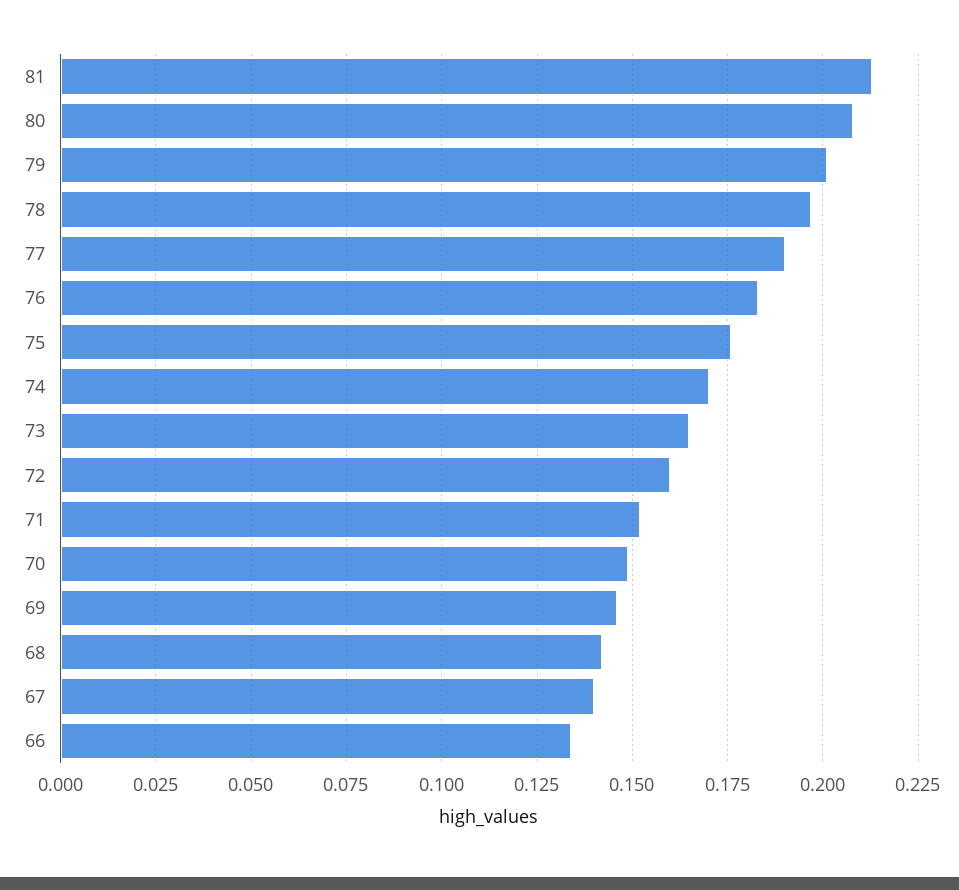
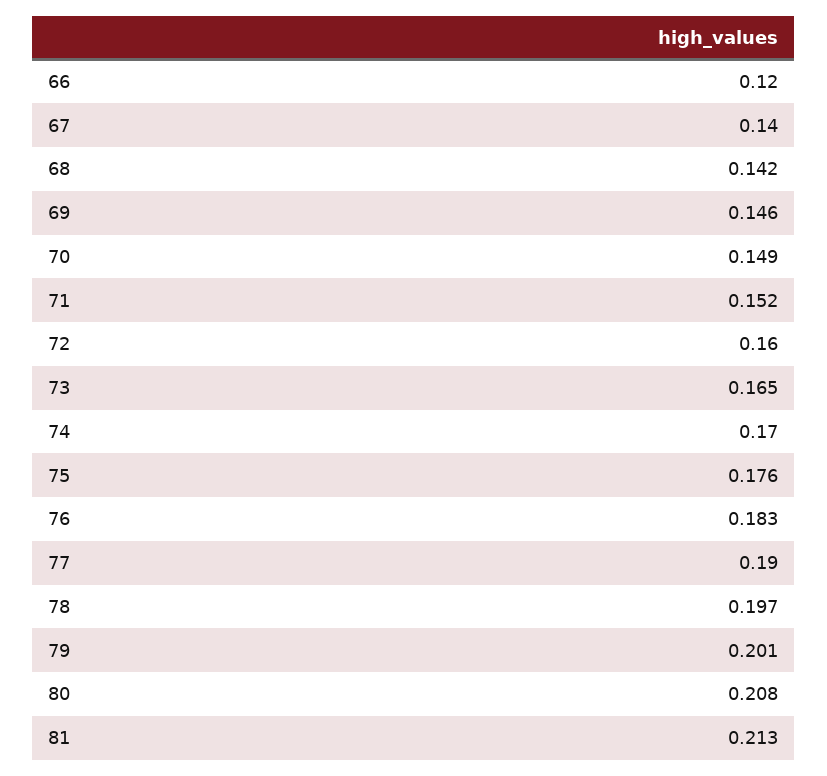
66: 0.135 -> 0.12

